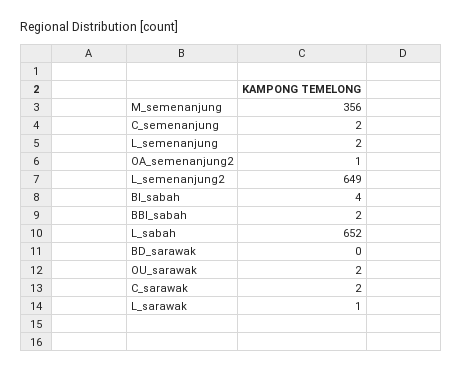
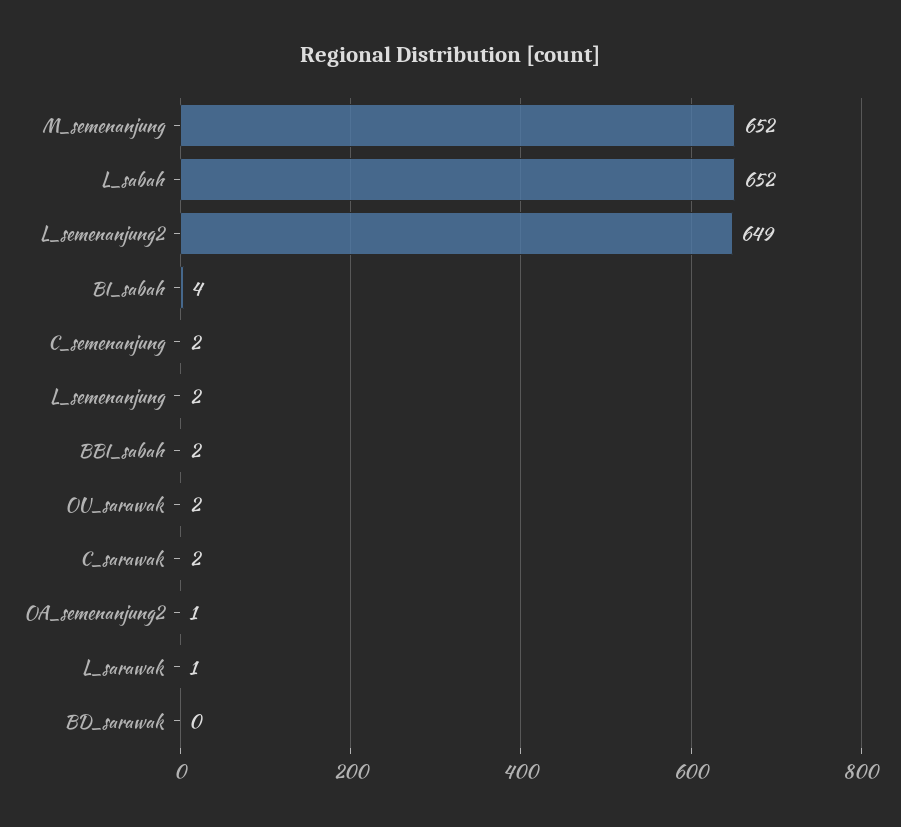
M_semenanjung: 356 -> 652

